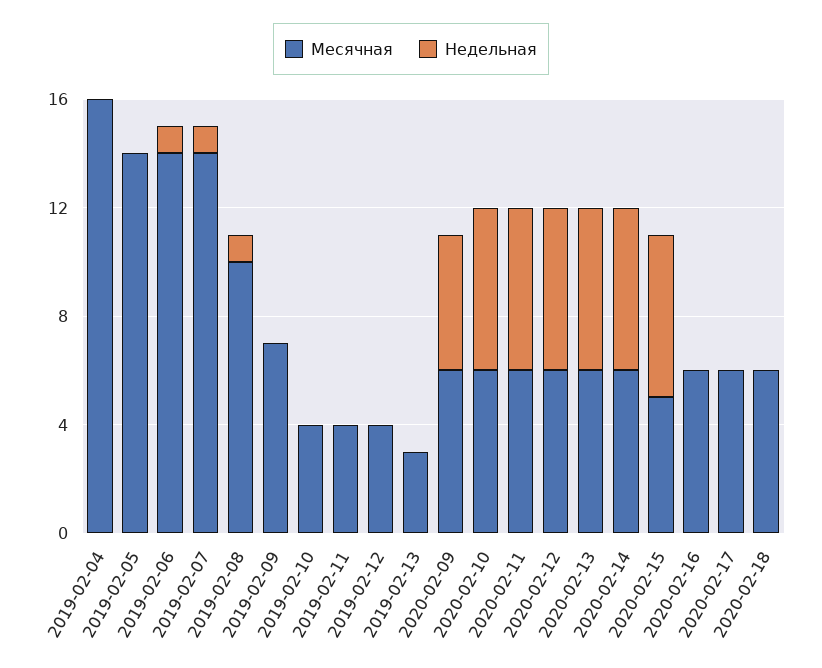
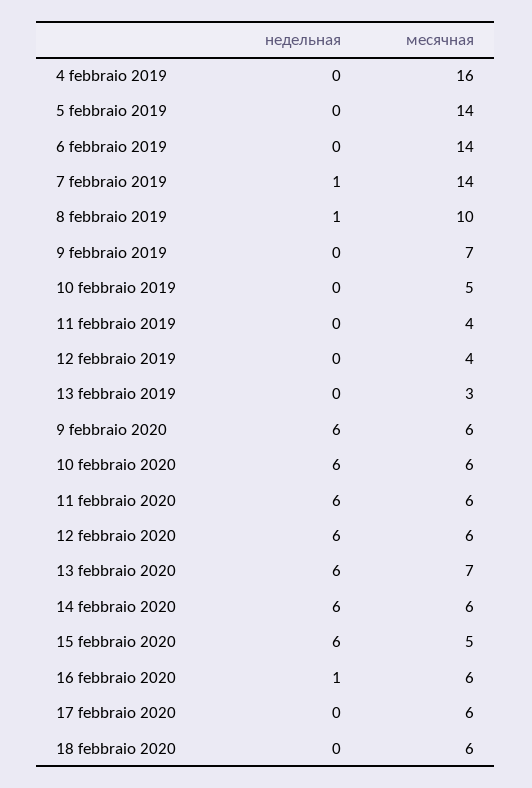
Недельная, 2019-02-06: 1 -> 0
Месячная, 2019-02-10: 4 -> 5
Недельная, 2020-02-09: 5 -> 6
Месячная, 2020-02-13: 6 -> 7
Недельная, 2020-02-16: 0 -> 1

